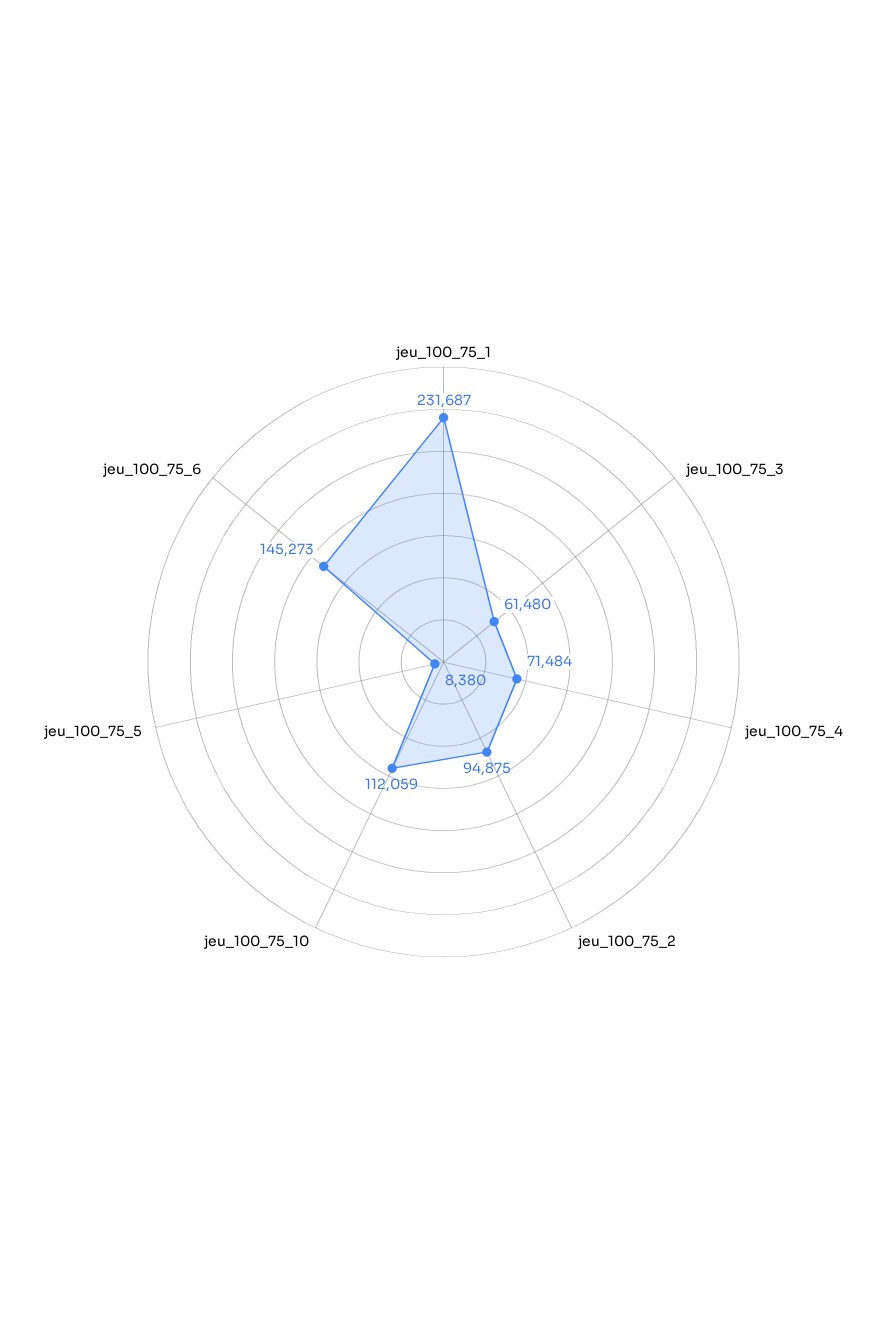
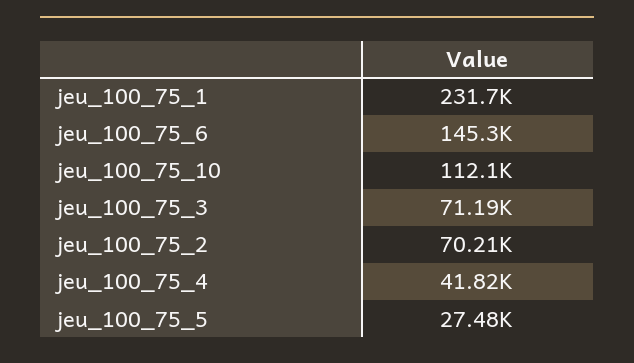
jeu_100_75_3: 61480 -> 71190
jeu_100_75_4: 71484 -> 41820
jeu_100_75_2: 94875 -> 70210
jeu_100_75_5: 8380 -> 27480

